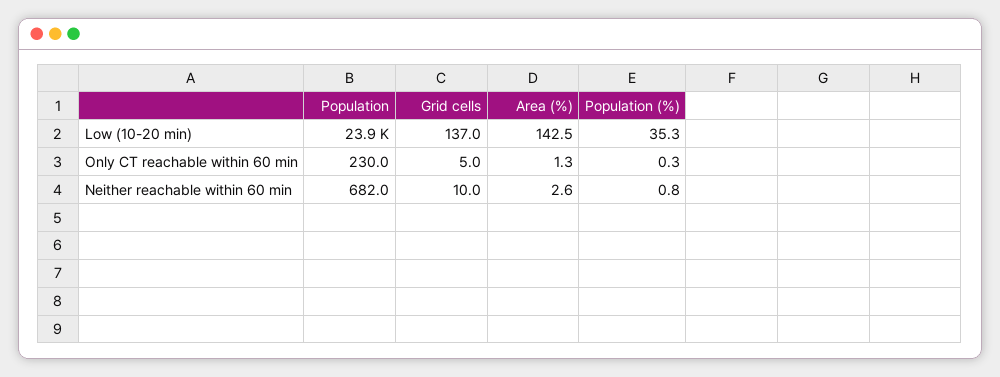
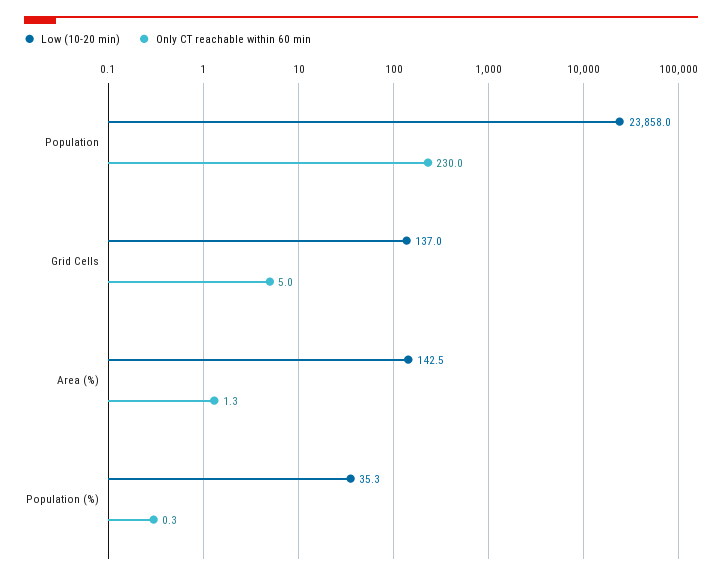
Neither reachable within 60 min, Population: 682 -> none
Neither reachable within 60 min, Grid cells: 10 -> none
Neither reachable within 60 min, Area (%): 2.6 -> none
Neither reachable within 60 min, Population (%): 0.8 -> none

